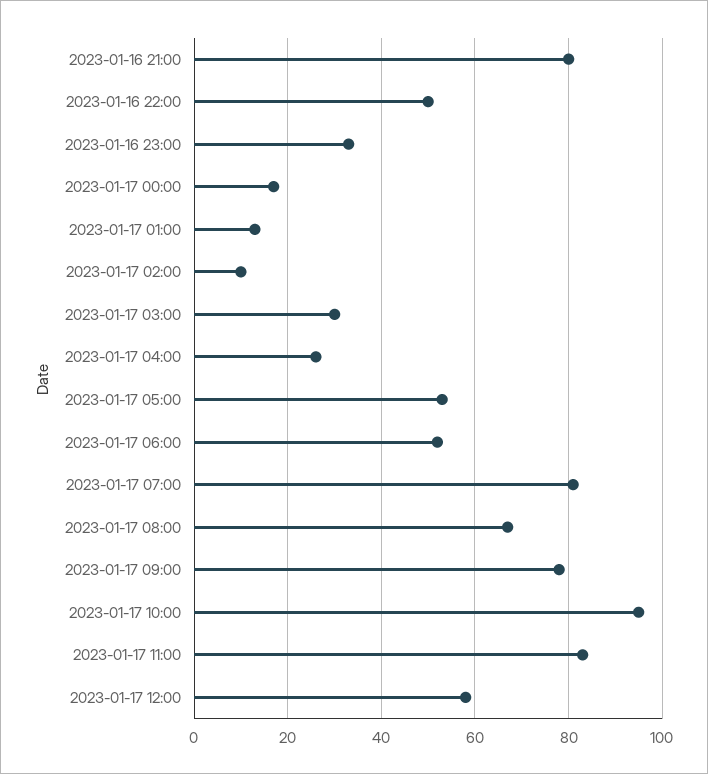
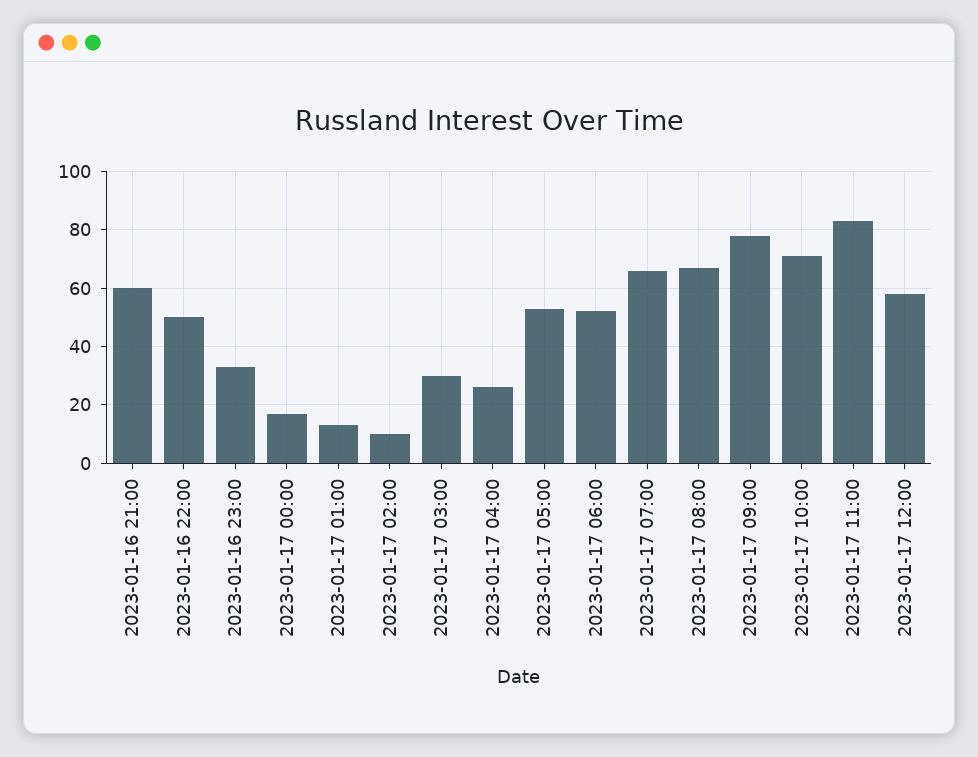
2023-01-16 21:00: 80 -> 60
2023-01-17 07:00: 80 -> 65
2023-01-17 10:00: 95 -> 70

